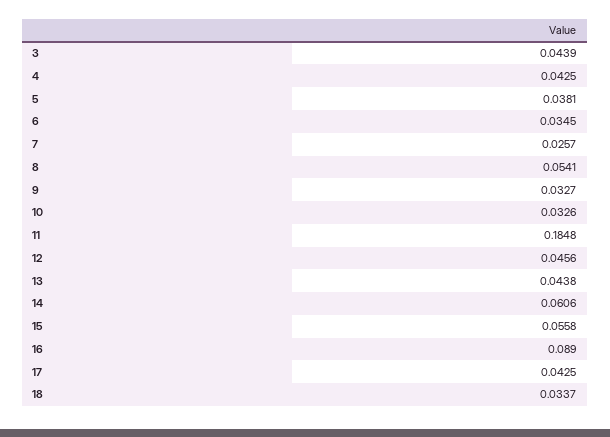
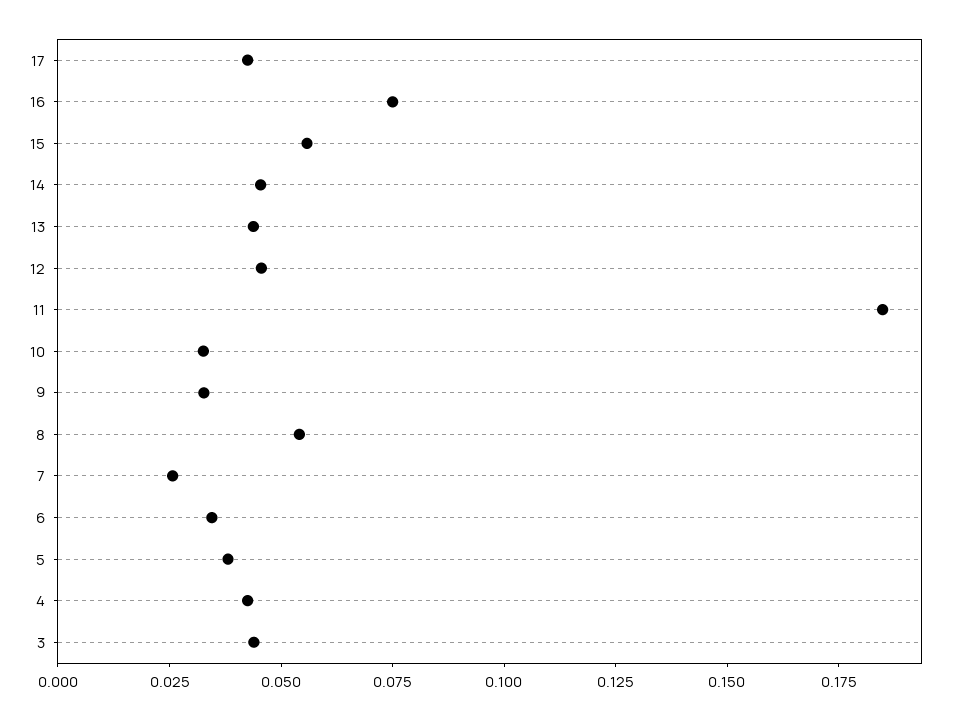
14: 0.0606 -> 0.045
16: 0.089 -> 0.075
18: 0.0337 -> none

